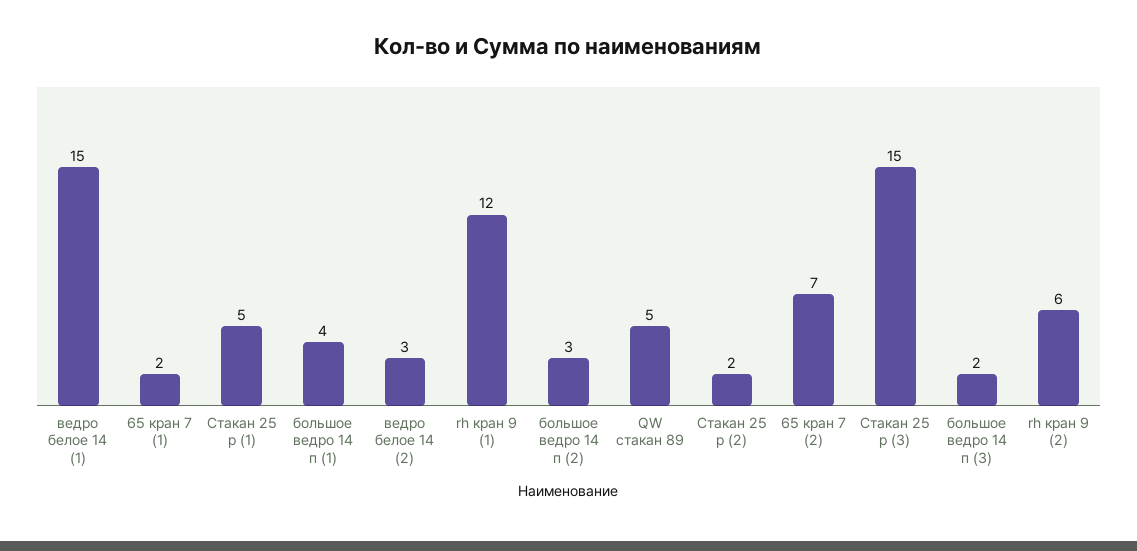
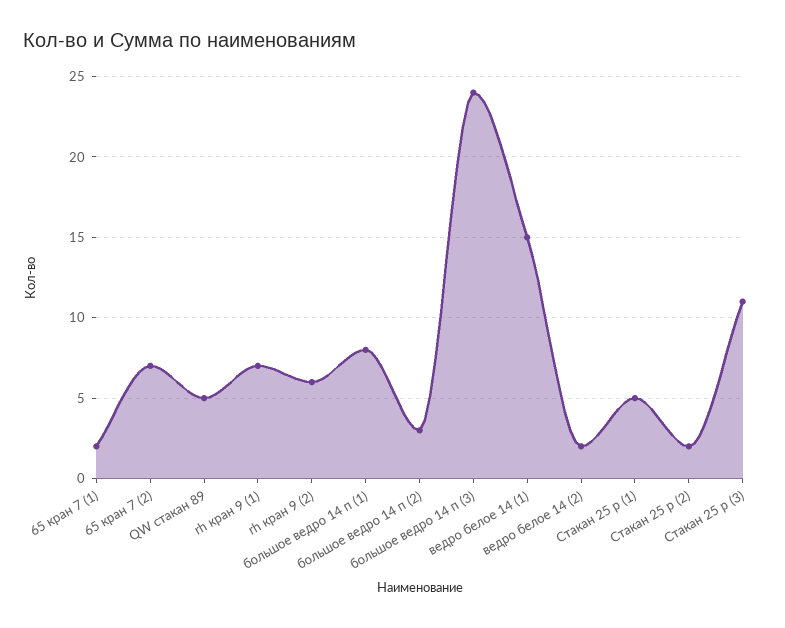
большое ведро 14 п (1): 4 -> 8
ведро белое 14 (2): 3 -> 2
rh кран 9 (1): 12 -> 7
Стакан 25 р (3): 15 -> 11
большое ведро 14 п (3): 2 -> 24

